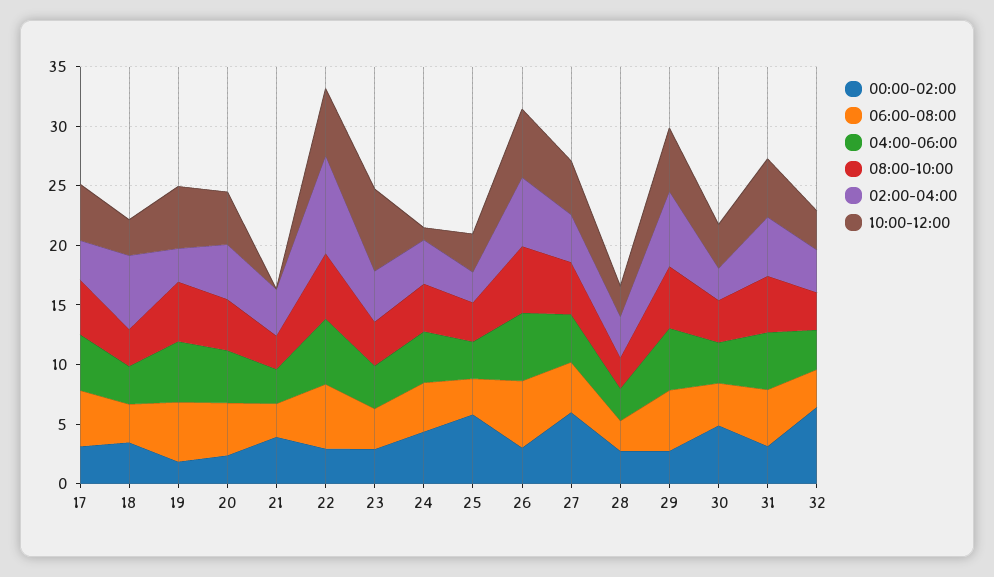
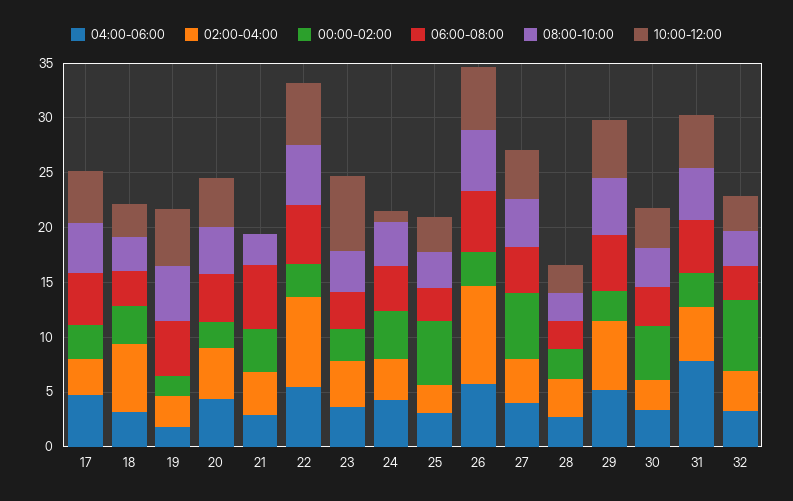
04:00-06:00, 19: 5 -> 2
06:00-08:00, 21: 3 -> 6
02:00-04:00, 26: 6 -> 9
04:00-06:00, 31: 5 -> 8

